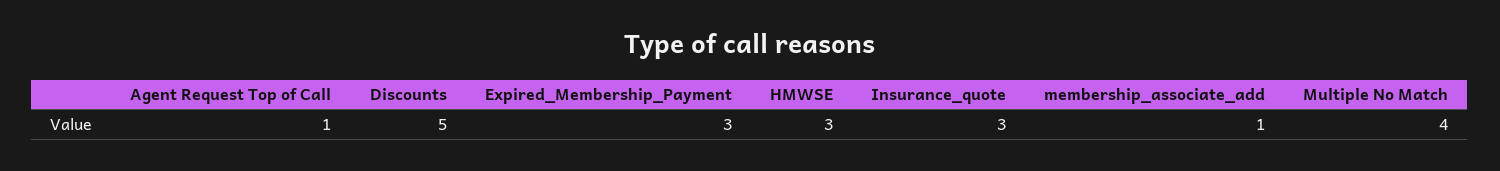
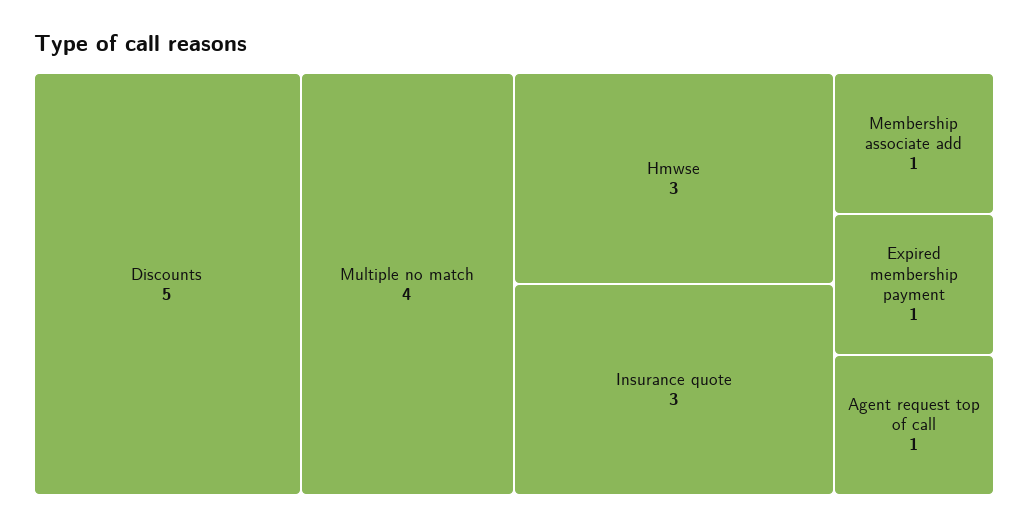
Expired_Membership_Payment: 3 -> 1

